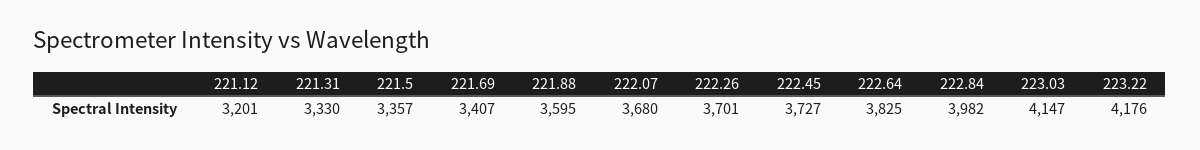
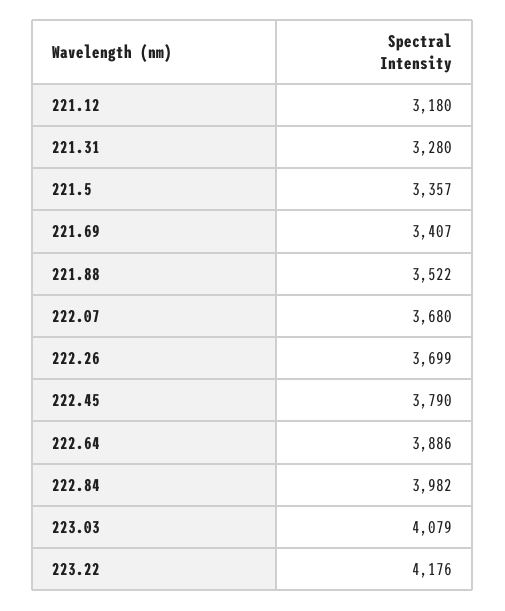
221.12: 3201 -> 3180
221.31: 3330 -> 3280
221.88: 3595 -> 3522
222.26: 3701 -> 3699
222.45: 3727 -> 3790
222.64: 3825 -> 3886
223.03: 4147 -> 4079

